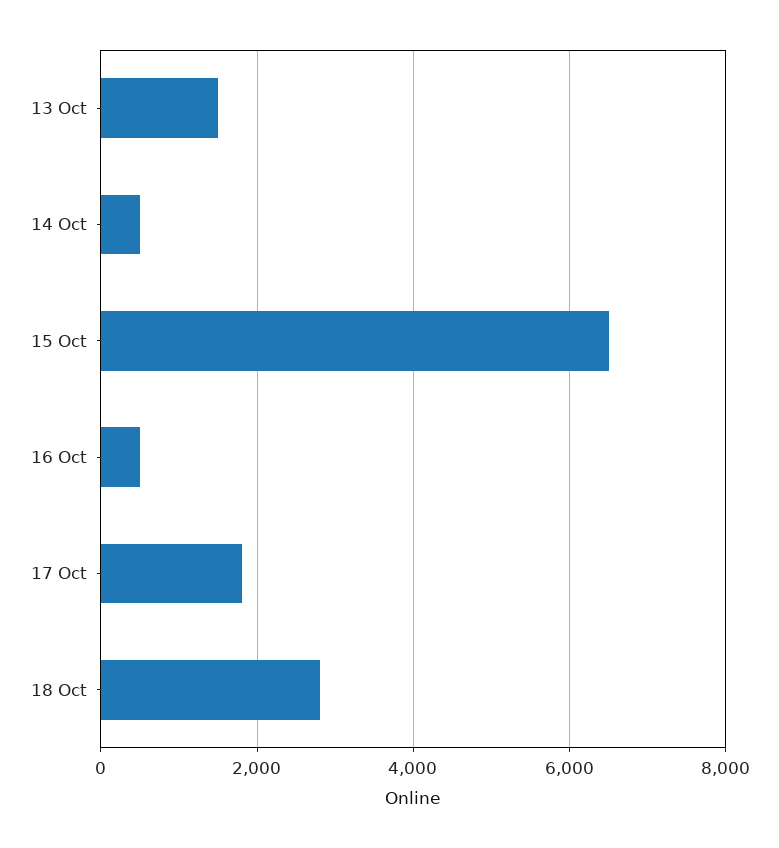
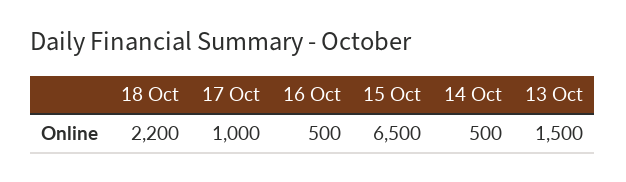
17 Oct: 1800 -> 1000
18 Oct: 2800 -> 2200

